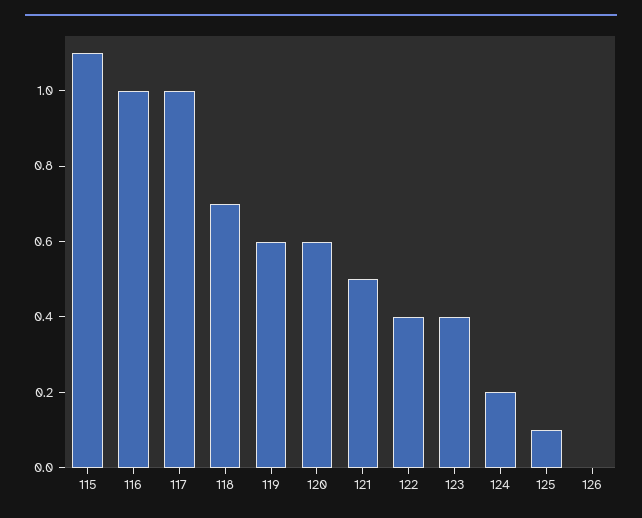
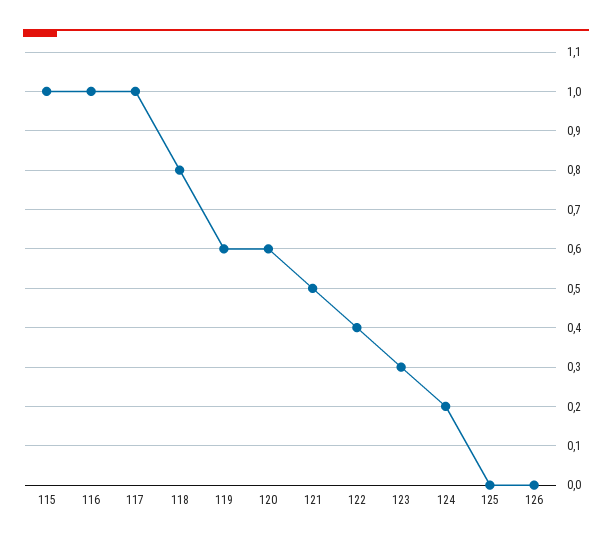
115: 1.1 -> 1
118: 0.7 -> 0.8
123: 0.4 -> 0.3
125: 0.1 -> 0

